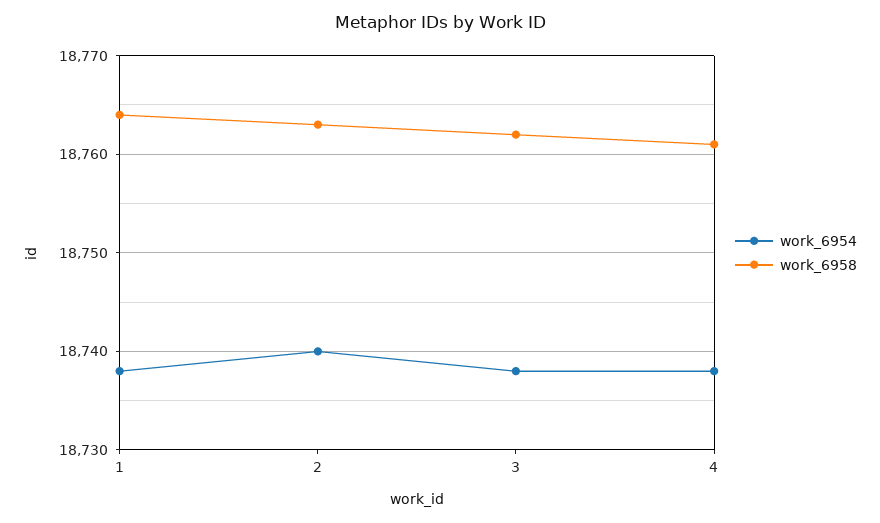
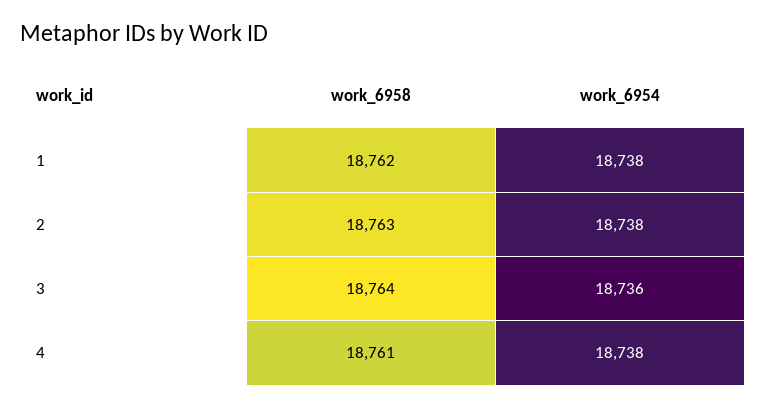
work_6958, 1: 18764 -> 18762
work_6954, 2: 18740 -> 18738
work_6954, 3: 18738 -> 18736
work_6958, 3: 18762 -> 18764

